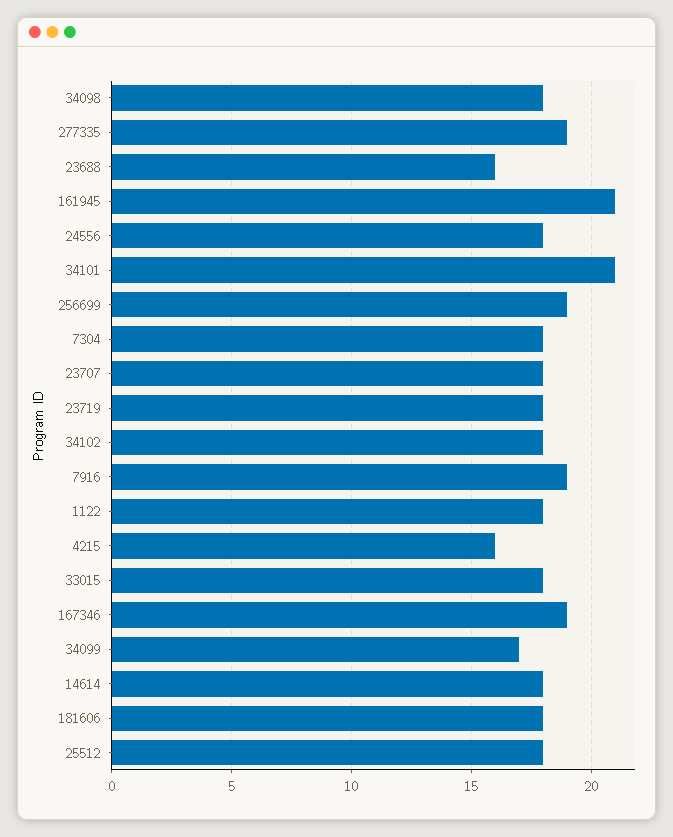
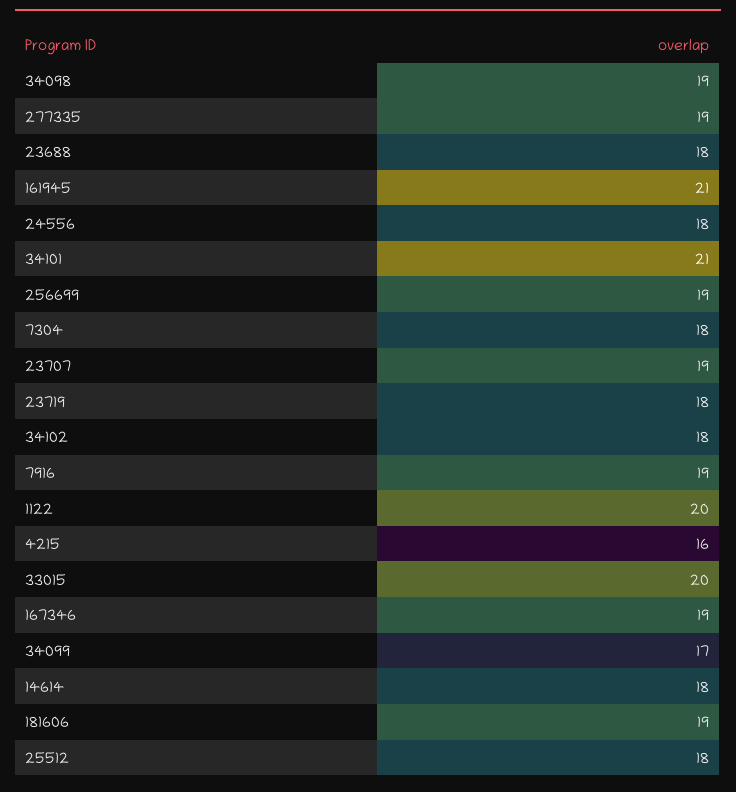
34098: 18 -> 19
23688: 16 -> 18
23707: 18 -> 19
1122: 18 -> 20
33015: 18 -> 20
181606: 18 -> 19

